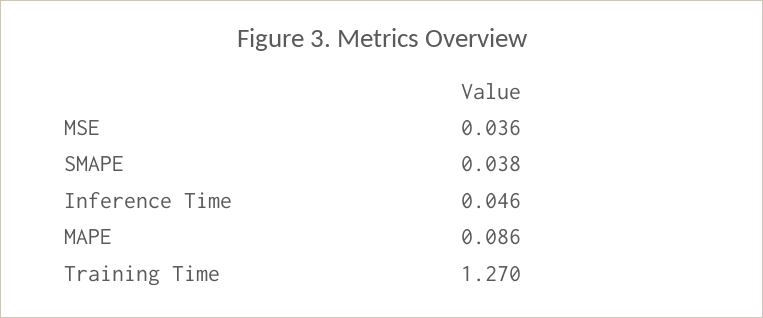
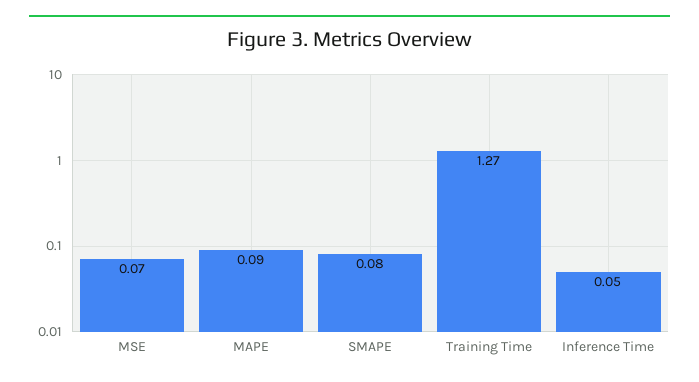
MSE: 0.036 -> 0.07
SMAPE: 0.038 -> 0.08

